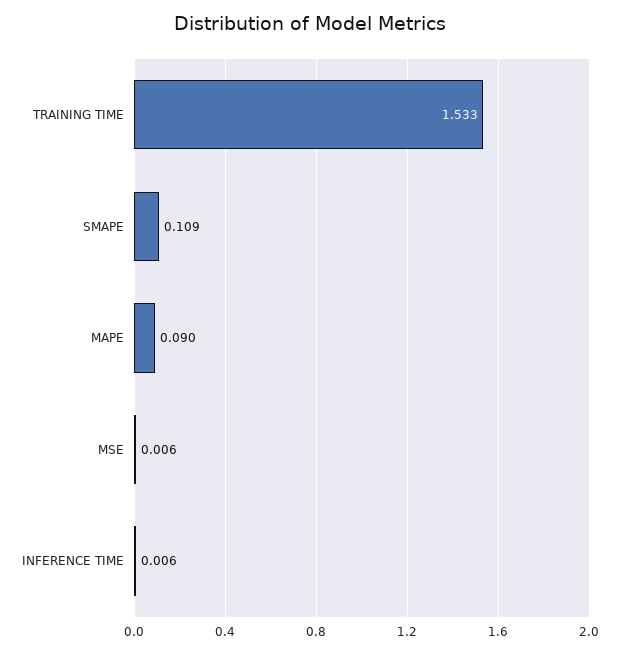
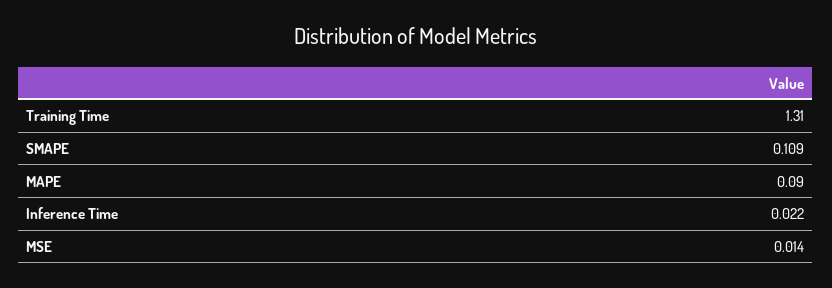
TRAINING TIME: 1.533 -> 1.31
MSE: 0.006 -> 0.014
INFERENCE TIME: 0.006 -> 0.022

